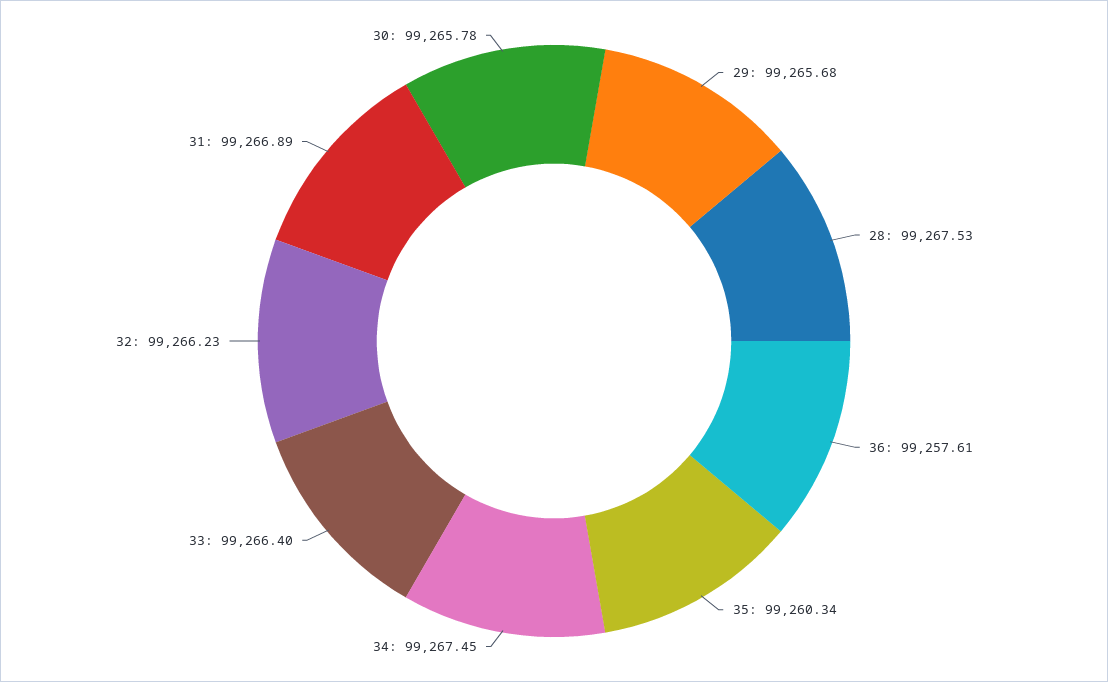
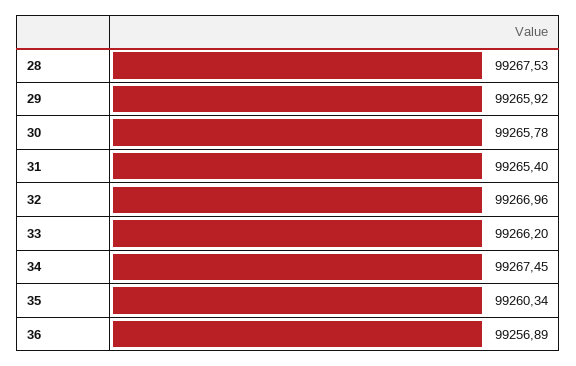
29: 99265.68 -> 99265.92
36: 99257.61 -> 99256.89
33: 99266.4 -> 99266.2
32: 99266.23 -> 99266.96
31: 99266.89 -> 99265.4

